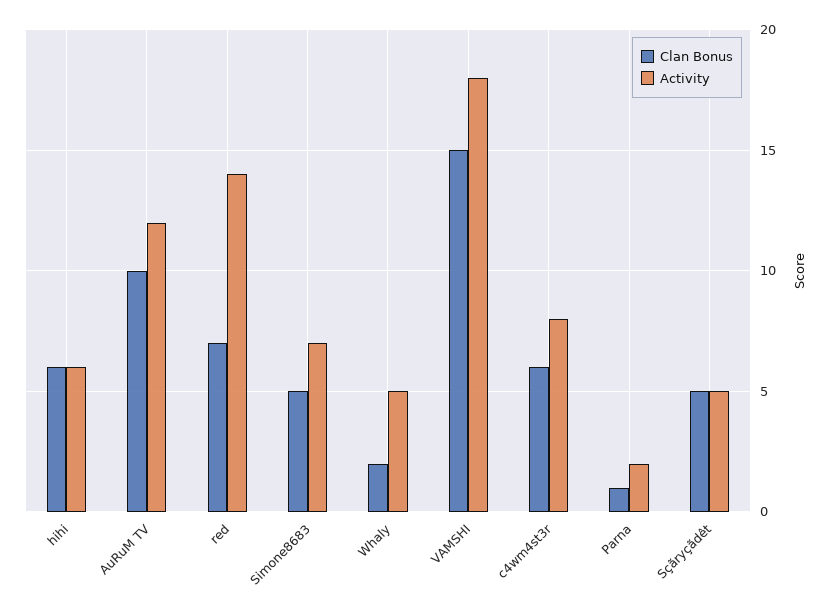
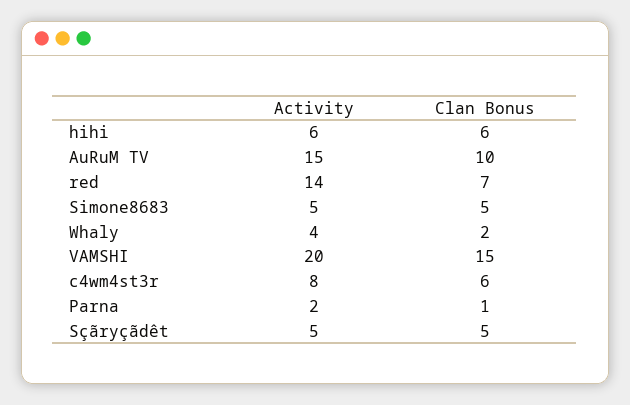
Activity, AuRuM TV: 12 -> 15
Activity, Simone8683: 7 -> 5
Activity, Whaly: 5 -> 4
Activity, VAMSHI: 18 -> 20

